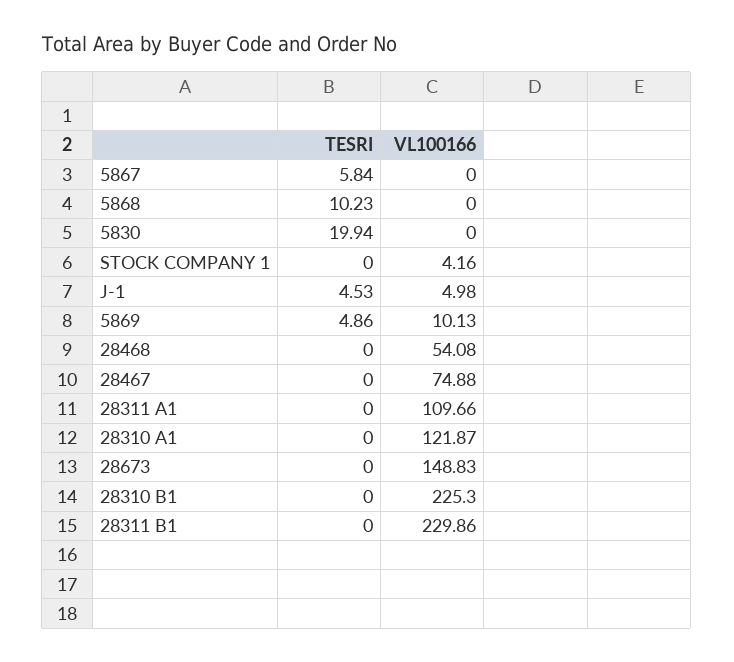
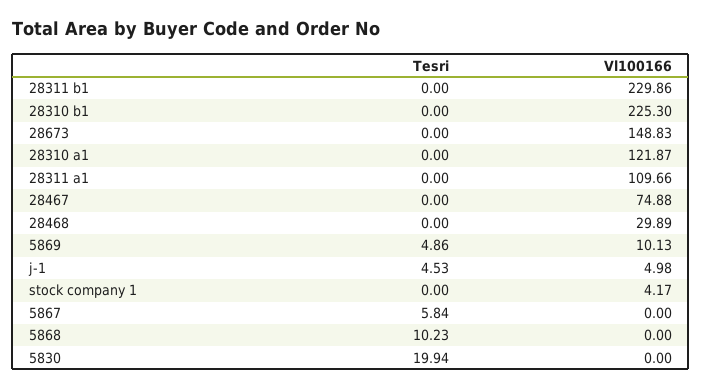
VL100166, STOCK COMPANY 1: 4.16 -> 4.17
VL100166, 28468: 54.08 -> 29.89

